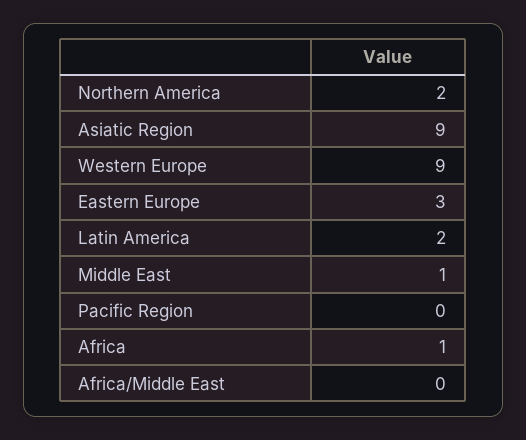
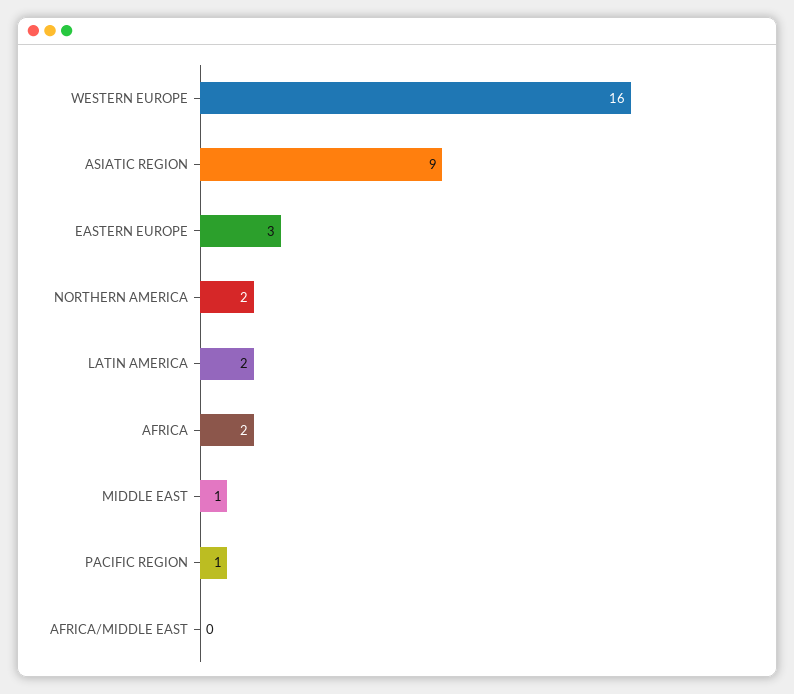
Western Europe: 9 -> 16
Pacific Region: 0 -> 1
Africa: 1 -> 2

